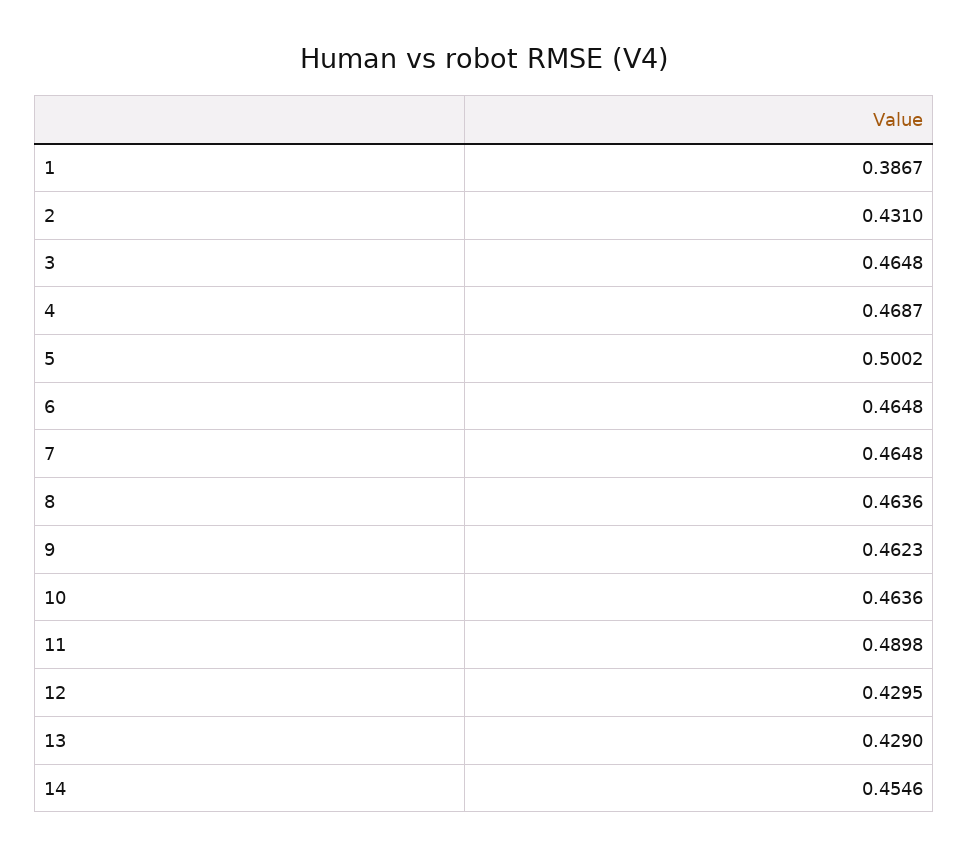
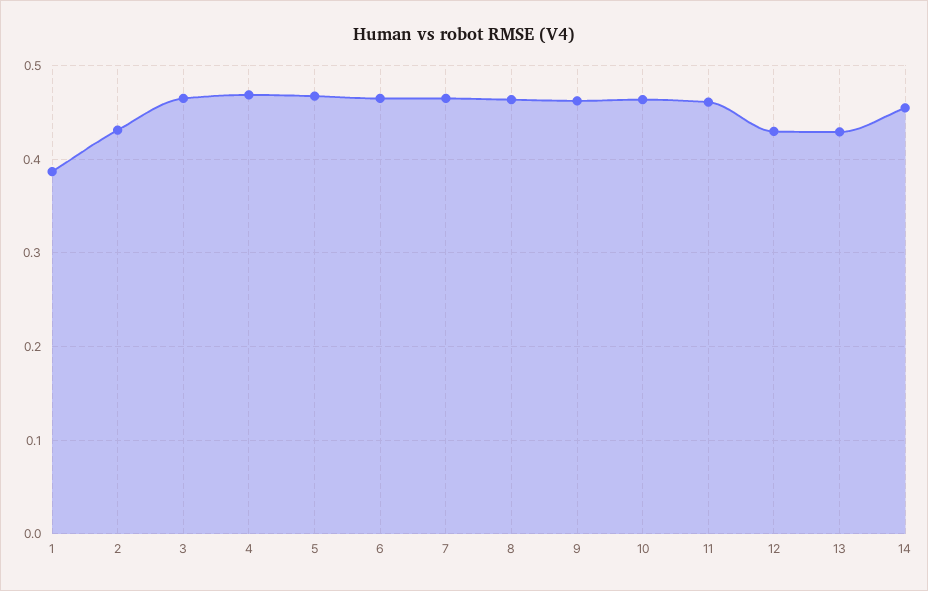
5: 0.5002 -> 0.47
11: 0.4898 -> 0.46

